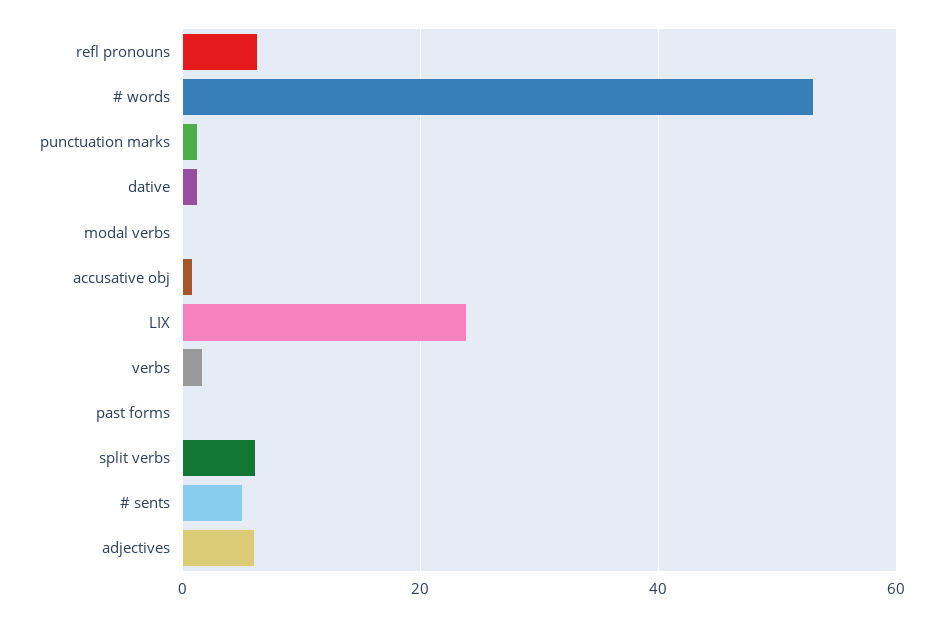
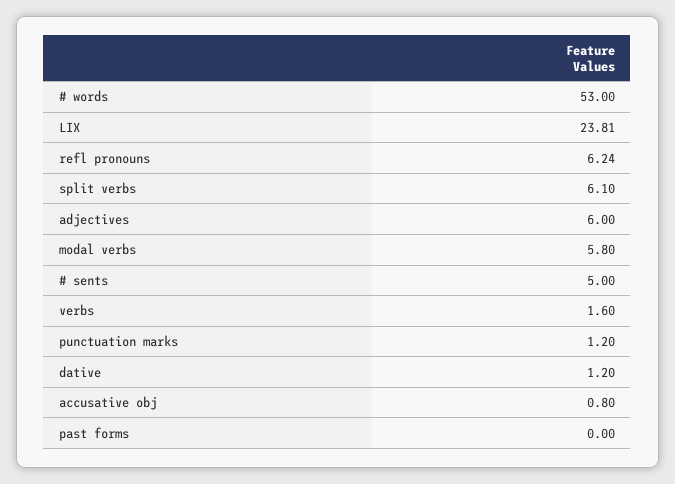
modal verbs: 0 -> 5.8

